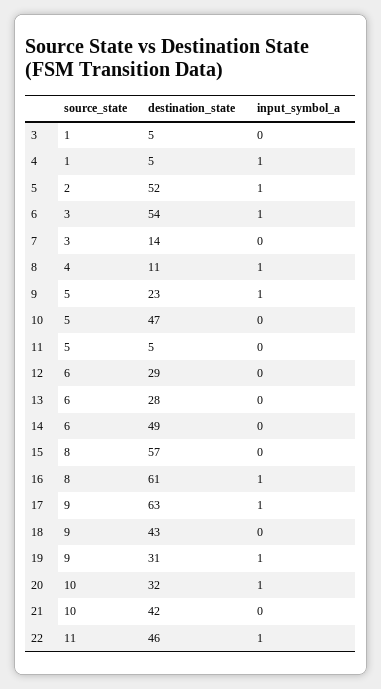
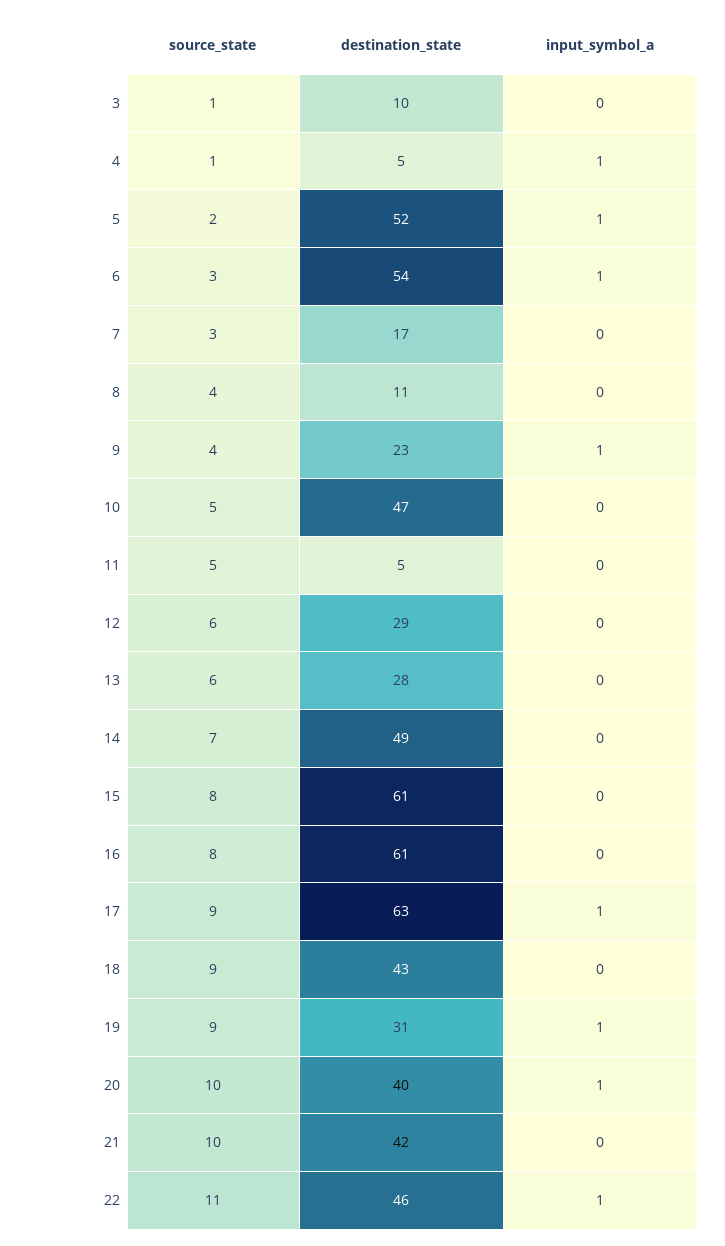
destination_state, 3: 5 -> 10
destination_state, 7: 14 -> 17
input_symbol_a, 8: 1 -> 0
source_state, 9: 5 -> 4
source_state, 14: 6 -> 7
destination_state, 15: 57 -> 61
input_symbol_a, 16: 1 -> 0
destination_state, 20: 32 -> 40

